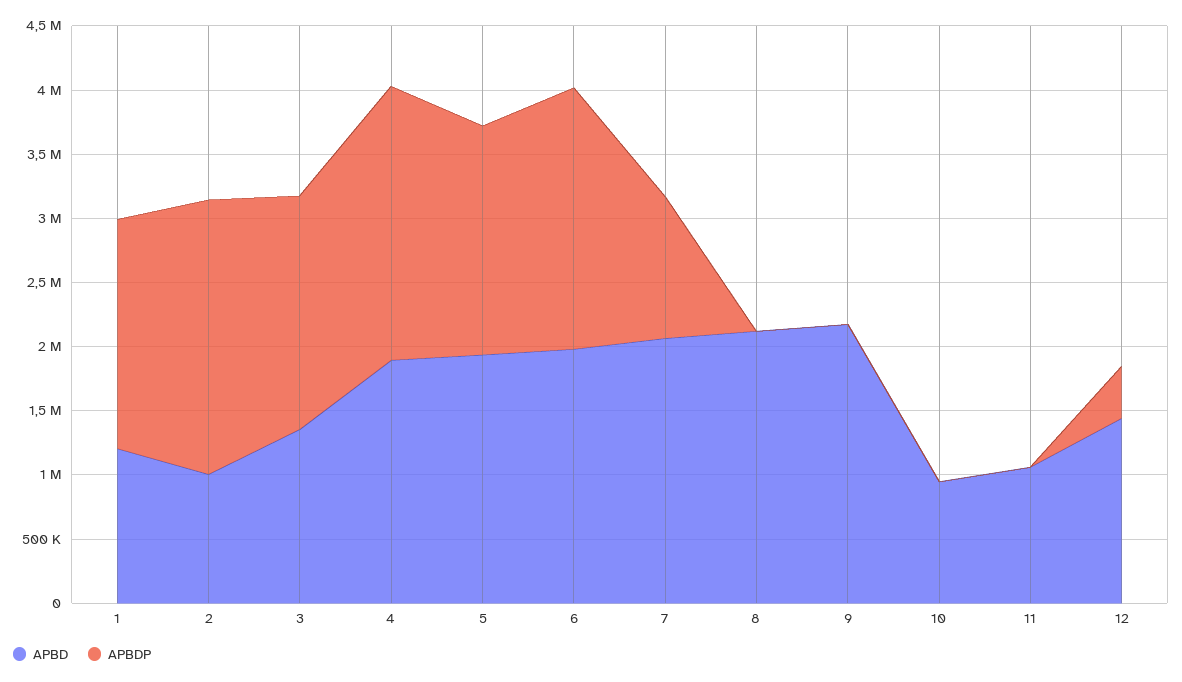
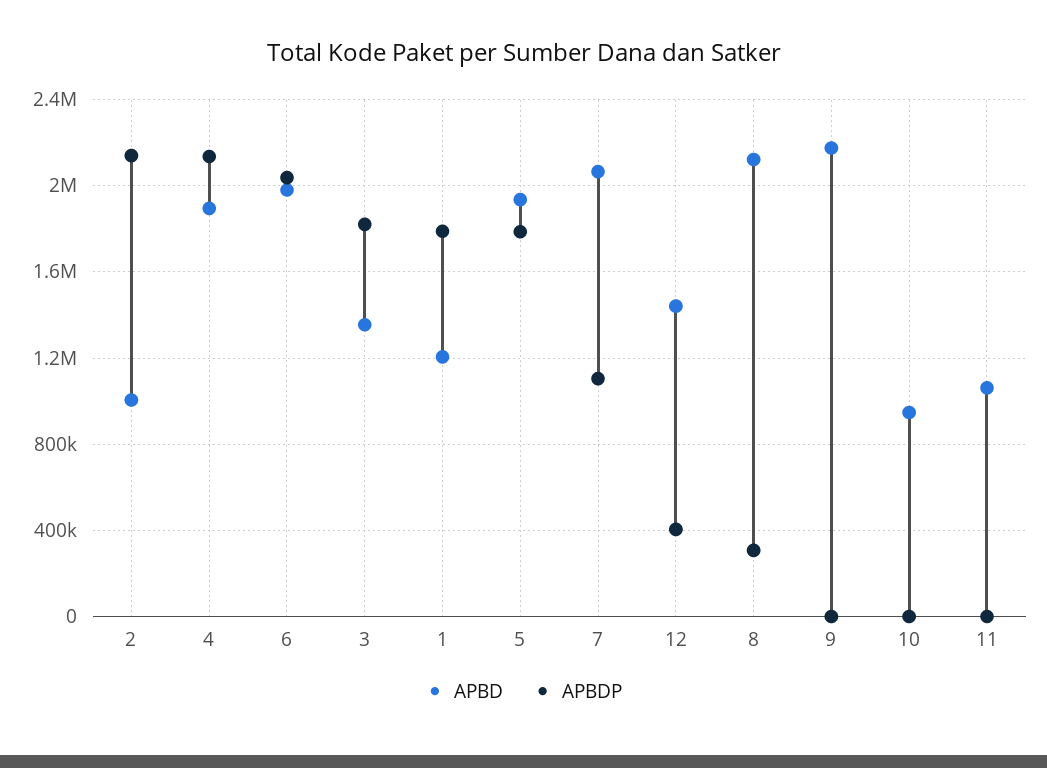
APBDP, 8: 0 -> 300000

